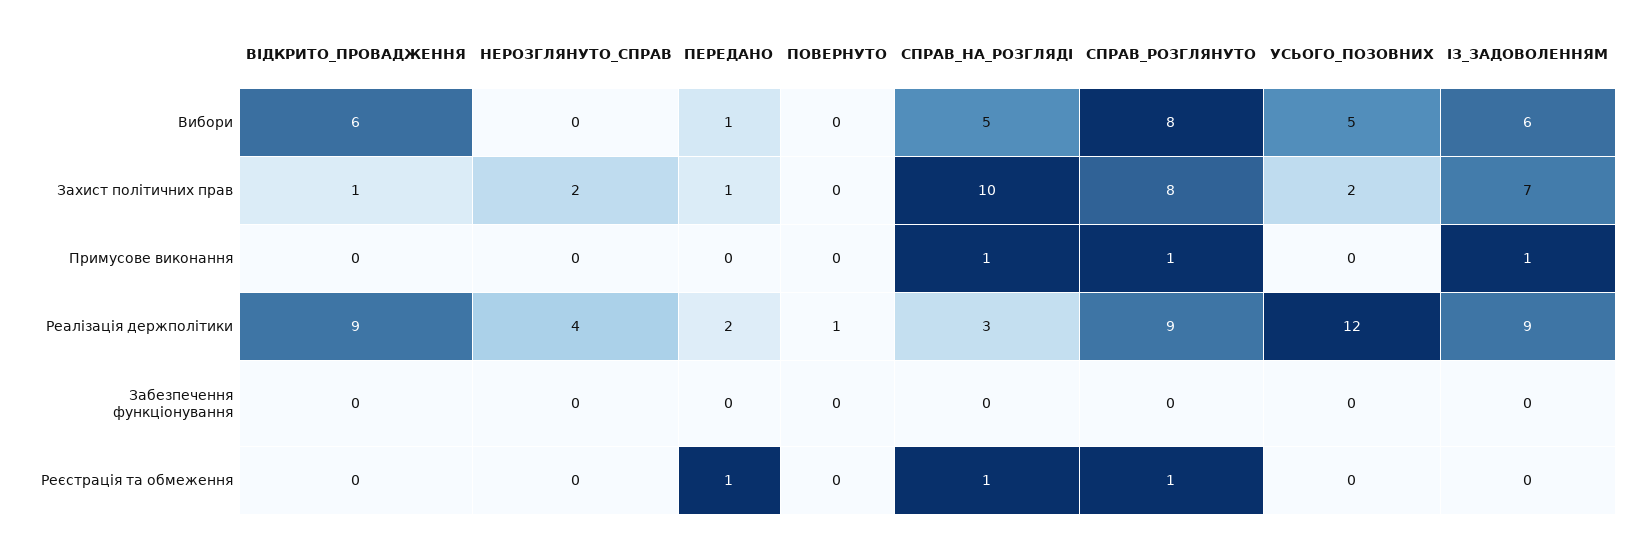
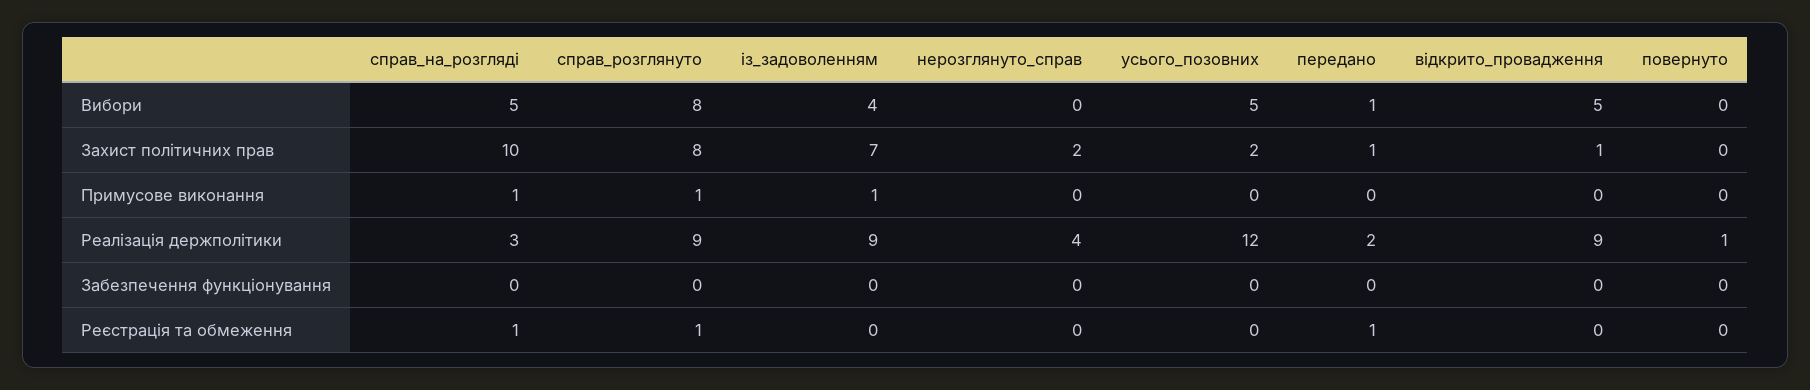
ВІДКРИТО_ПРОВАДЖЕННЯ, Вибори: 6 -> 5
ІЗ_ЗАДОВОЛЕННЯМ, Вибори: 6 -> 4

